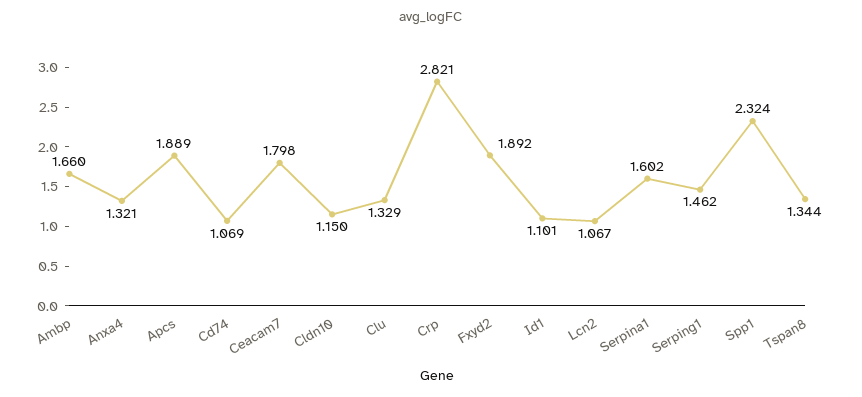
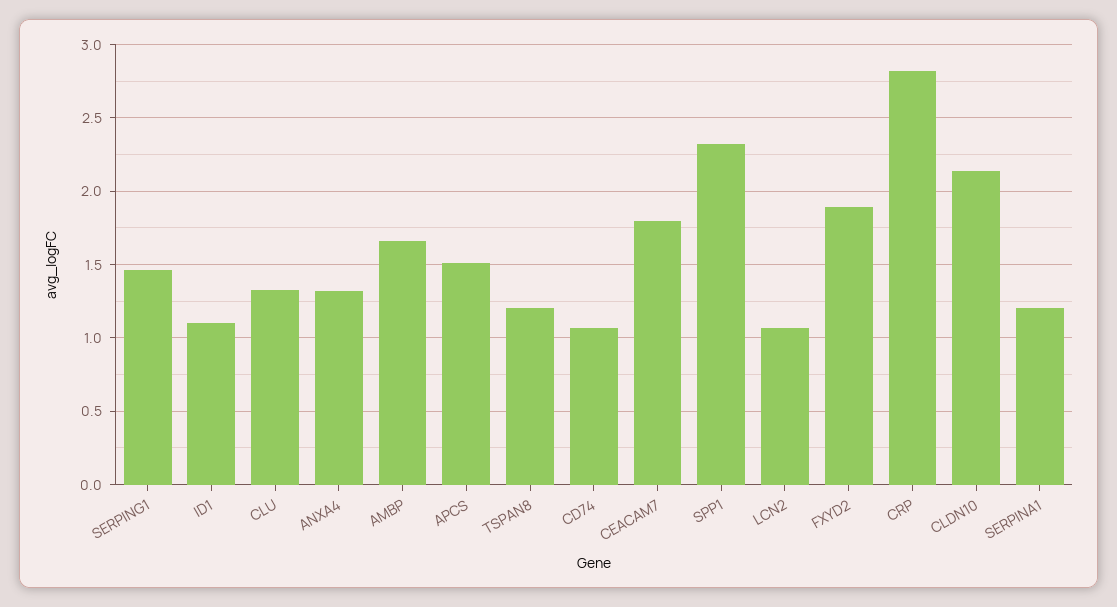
Apcs: 1.889 -> 1.5
Cldn10: 1.15 -> 2.15
Serpina1: 1.602 -> 1.2
Tspan8: 1.344 -> 1.2

